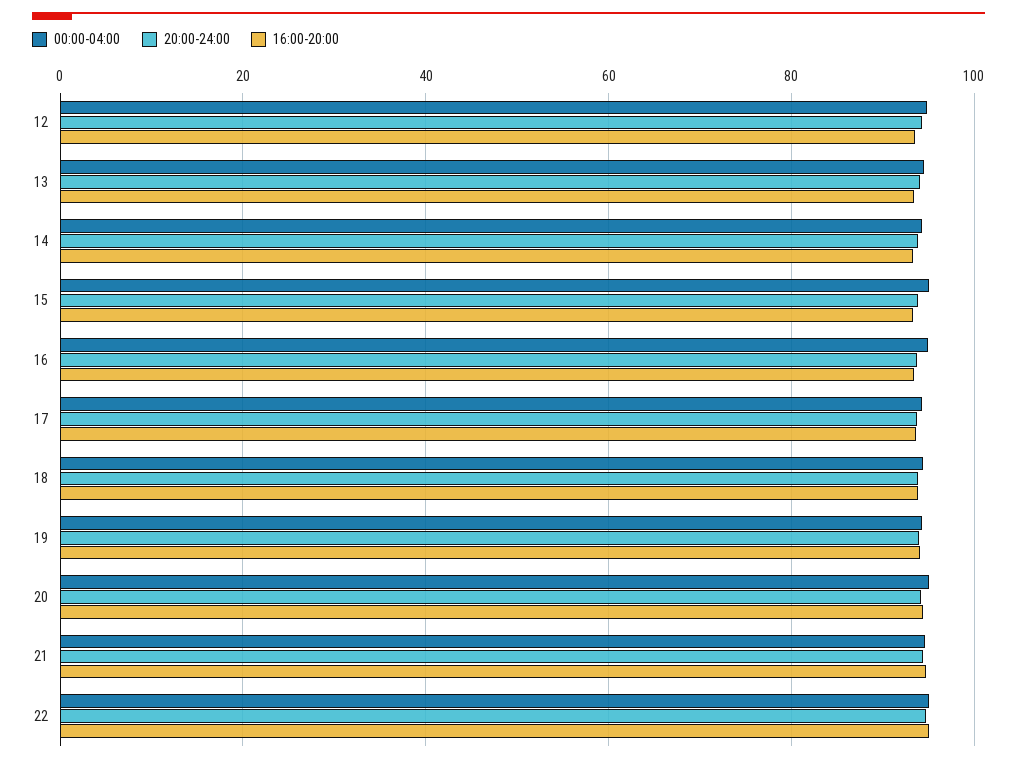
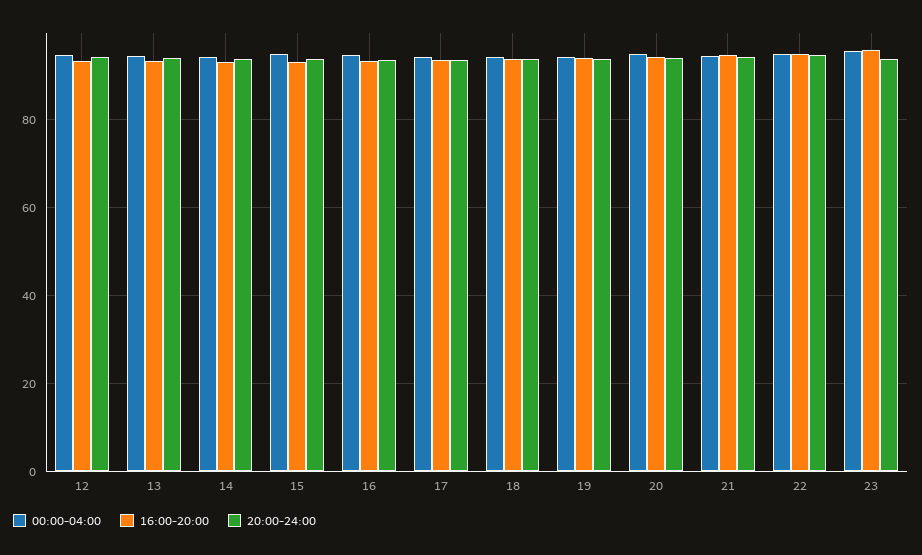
00:00-04:00, 23: none -> 96
16:00-20:00, 23: none -> 96
20:00-24:00, 23: none -> 94

